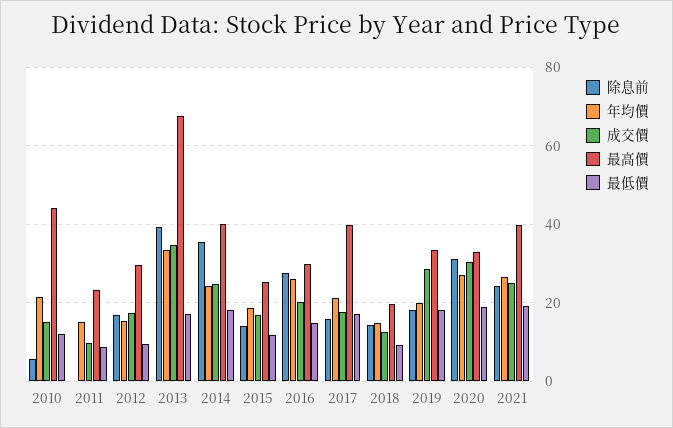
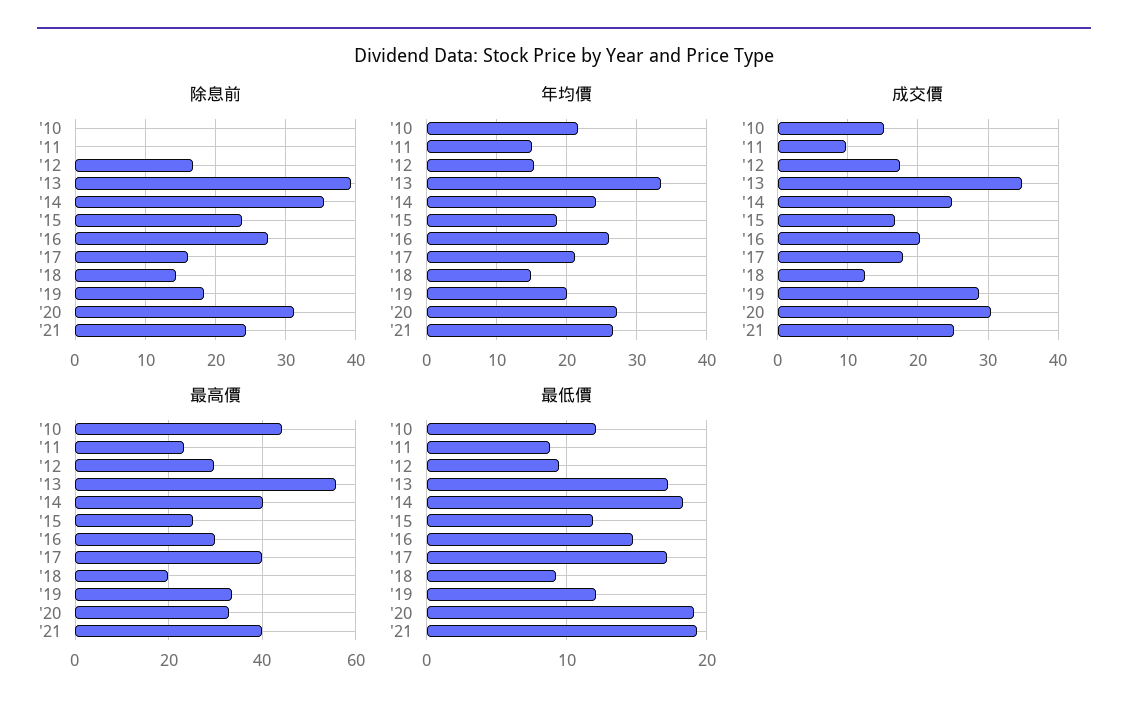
除息前, 2010: 6 -> 0
最高價, 2013: 68 -> 56
除息前, 2015: 14 -> 24
最低價, 2019: 18 -> 12

